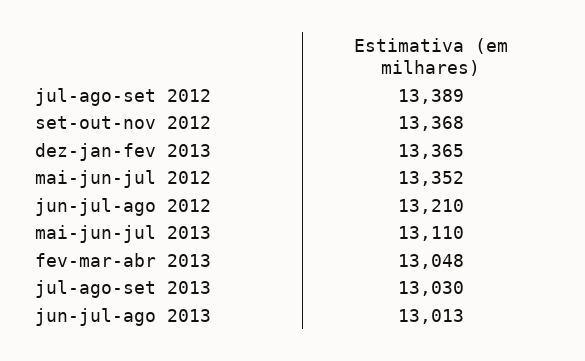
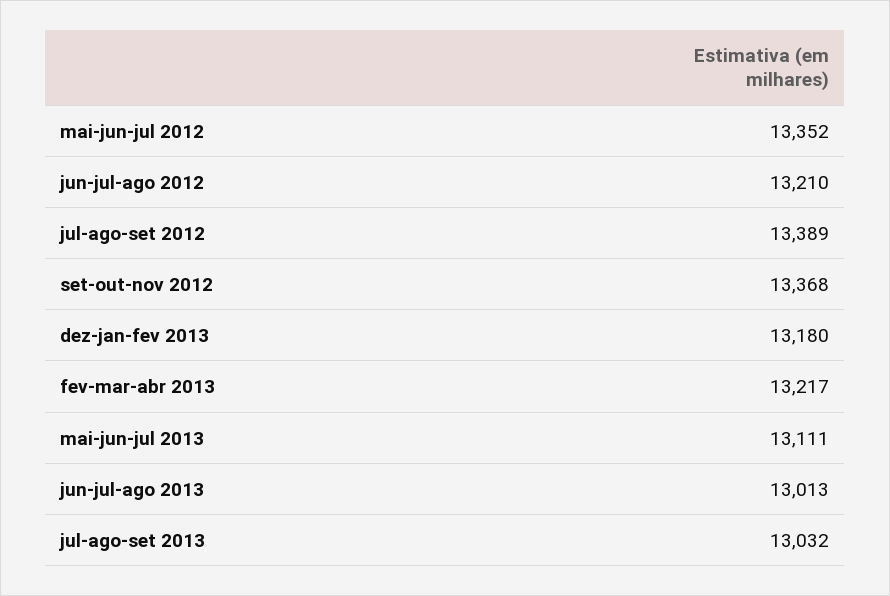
dez-jan-fev 2013: 13365 -> 13180
mai-jun-jul 2013: 13110 -> 13111
fev-mar-abr 2013: 13048 -> 13217
jul-ago-set 2013: 13030 -> 13032

